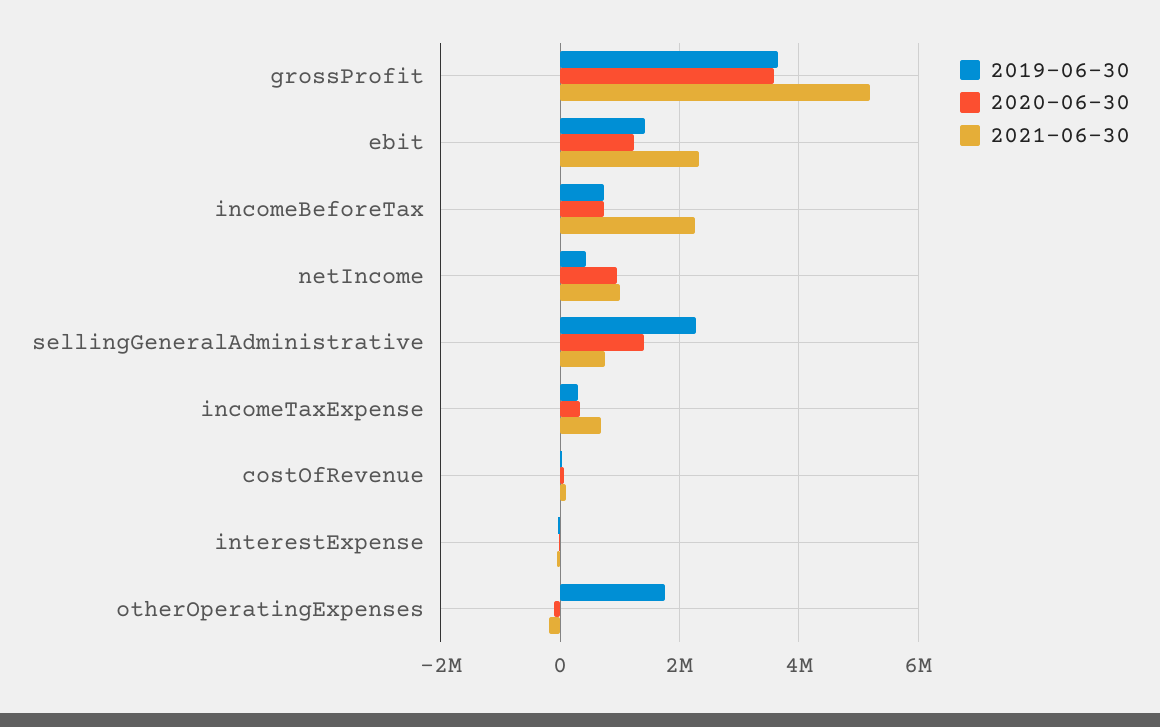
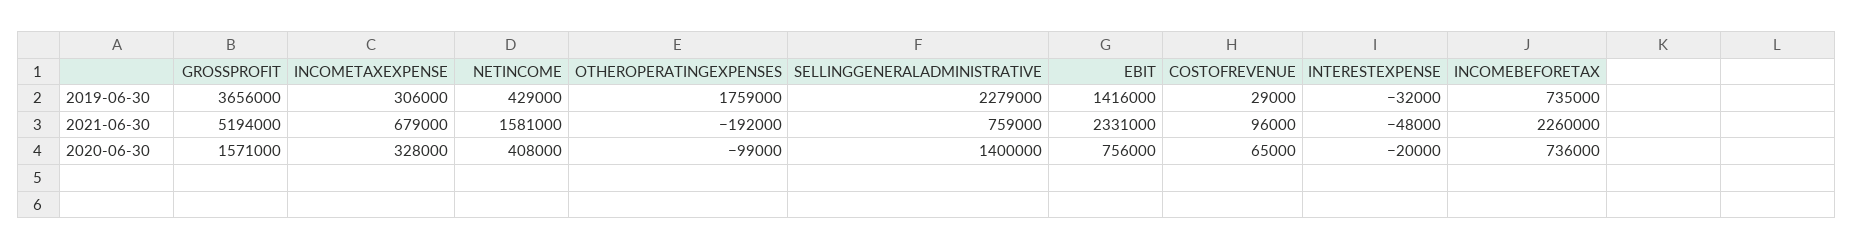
2020-06-30, grossProfit: 3600000 -> 1571000
2020-06-30, ebit: 1200000 -> 756000
2020-06-30, netIncome: 1000000 -> 408000
2021-06-30, netIncome: 1000000 -> 1581000

